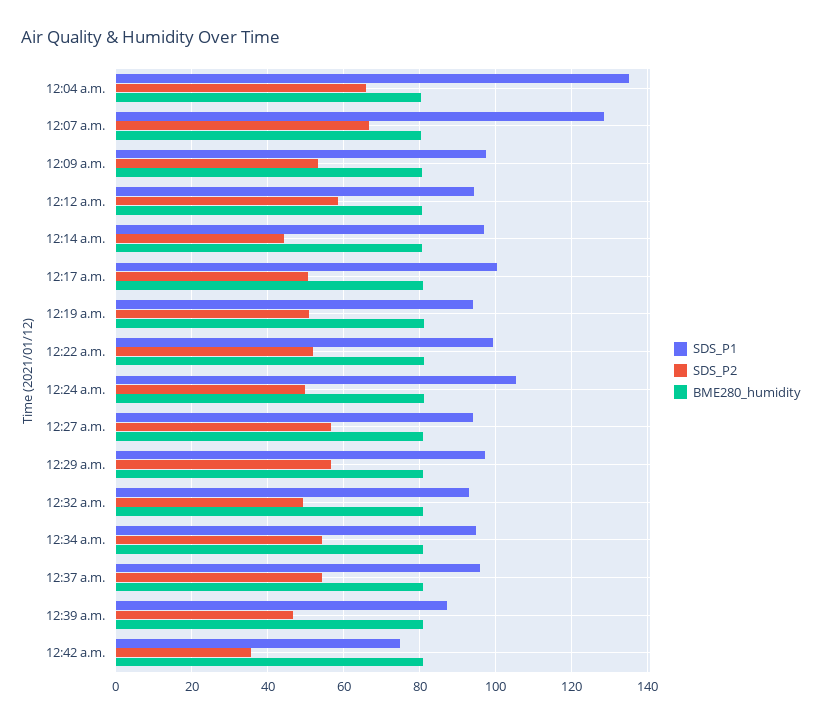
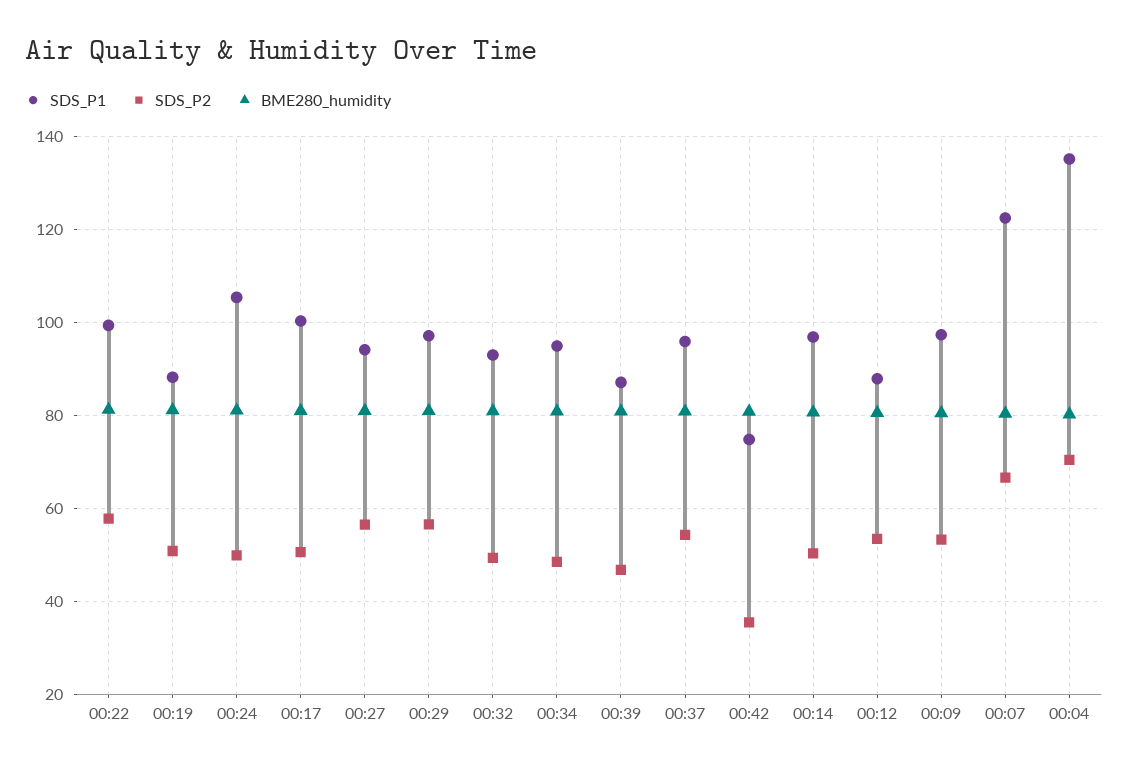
SDS_P2, 12:04 a.m.: 66 -> 70
SDS_P1, 12:07 a.m.: 128 -> 122
SDS_P1, 12:12 a.m.: 94 -> 88
SDS_P2, 12:12 a.m.: 58 -> 54
SDS_P2, 12:14 a.m.: 44 -> 50
SDS_P1, 12:19 a.m.: 94 -> 88
SDS_P2, 12:22 a.m.: 52 -> 58
SDS_P2, 12:34 a.m.: 54 -> 48

